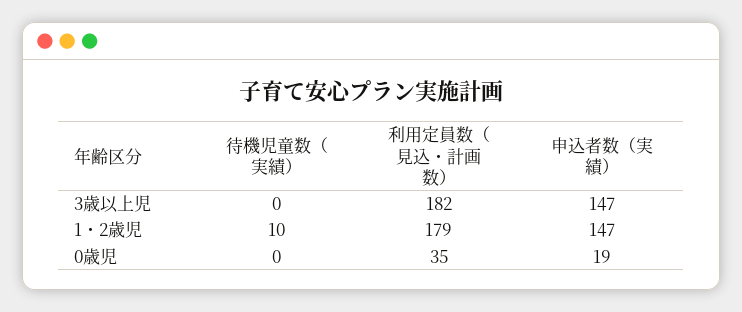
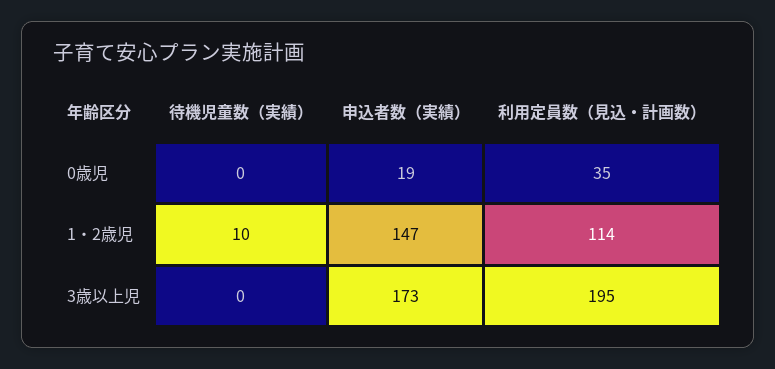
利用定員数（見込・計画数）, 3歳以上児: 182 -> 195
申込者数（実績）, 3歳以上児: 147 -> 173
利用定員数（見込・計画数）, 1・2歳児: 179 -> 114

